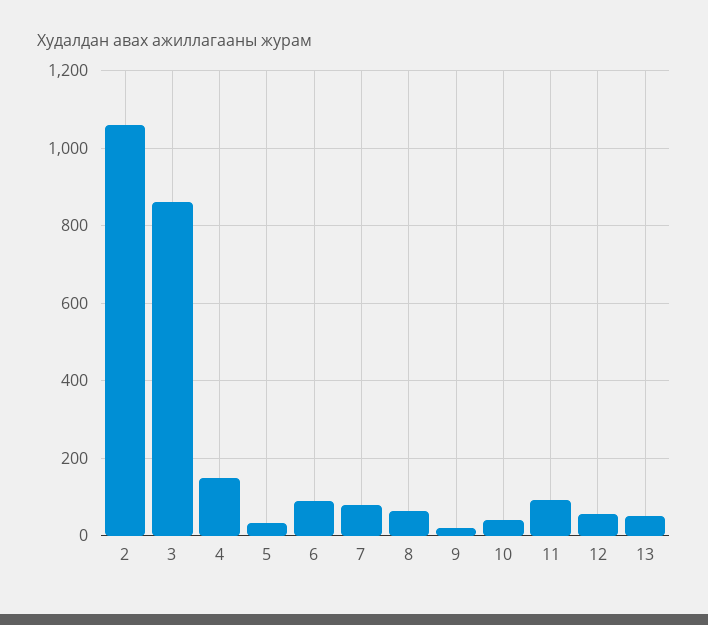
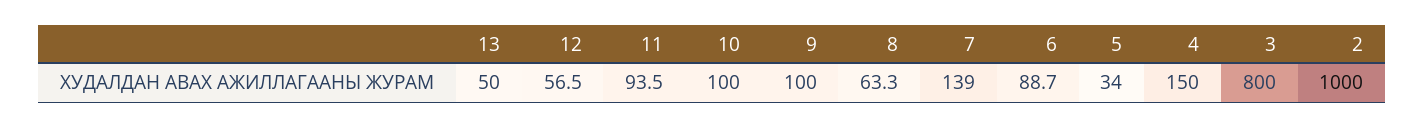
2: 1060 -> 1000
3: 860 -> 800
7: 80 -> 139
9: 20 -> 100
10: 40 -> 100

